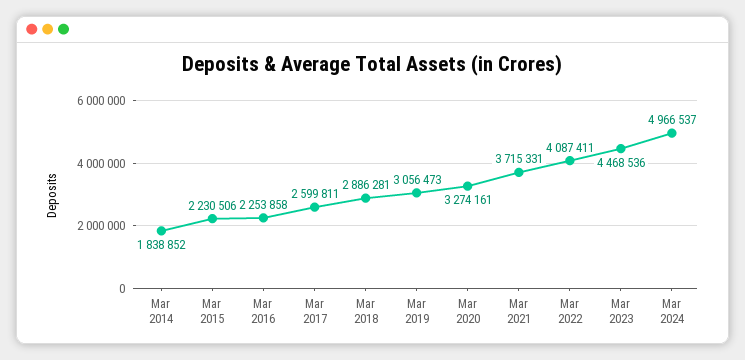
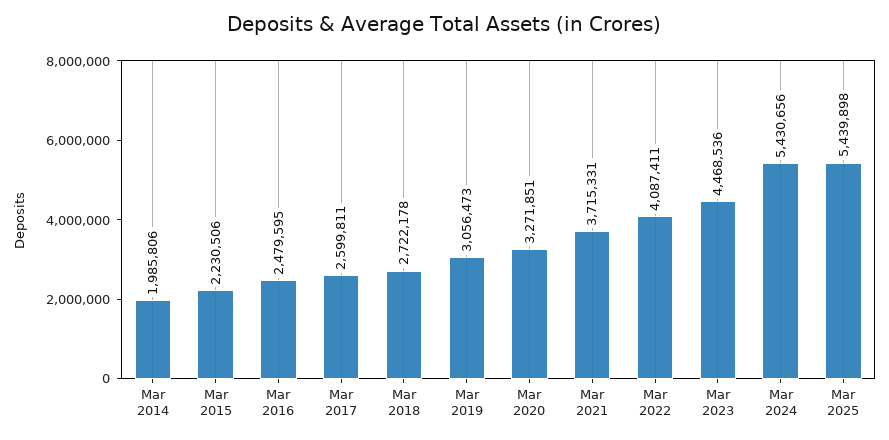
Mar 2014: 1838852 -> 1985806
Mar 2016: 2253858 -> 2479595
Mar 2018: 2886281 -> 2722178
Mar 2020: 3274161 -> 3271851
Mar 2024: 4966537 -> 5430656
Mar 2025: none -> 5439898

